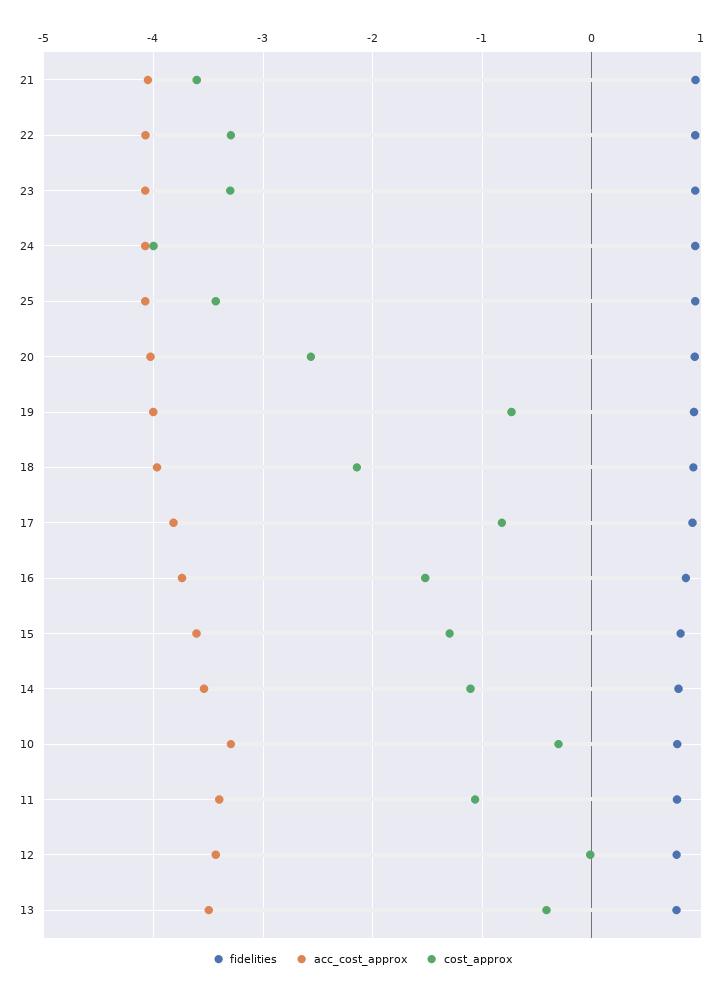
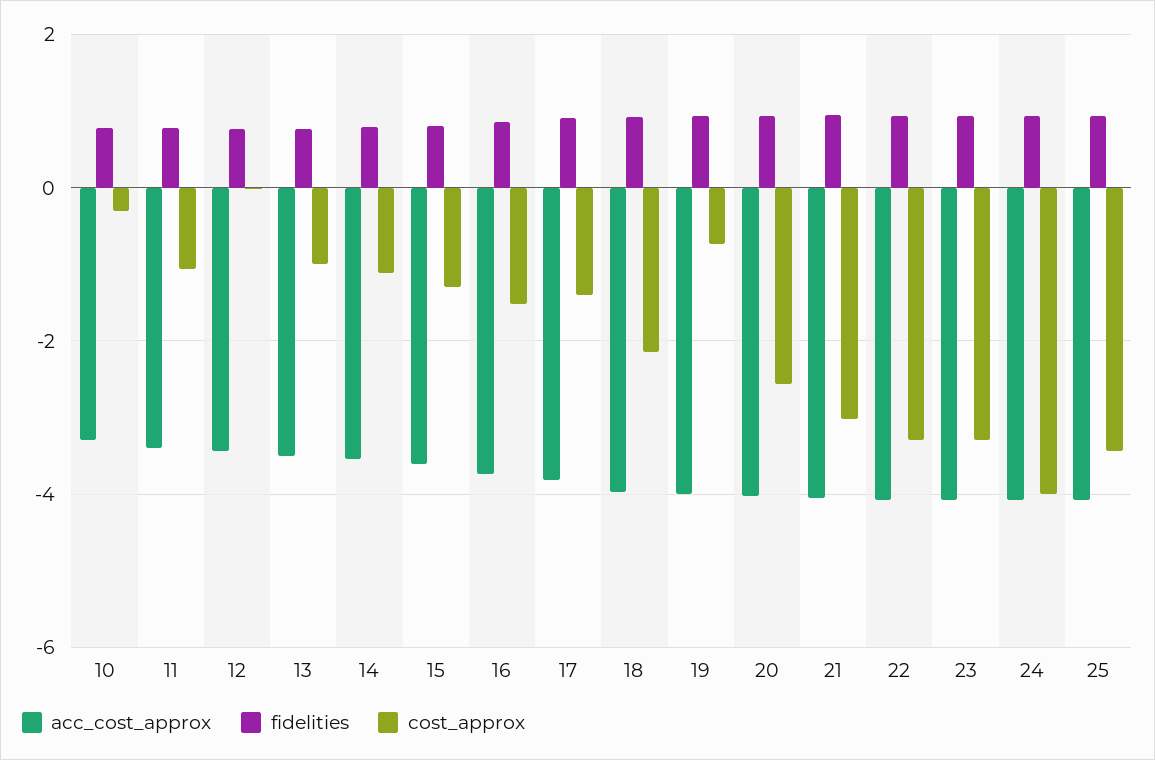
cost_approx, 21: -3.6 -> -3
cost_approx, 17: -0.8 -> -1.4
cost_approx, 13: -0.4 -> -1

